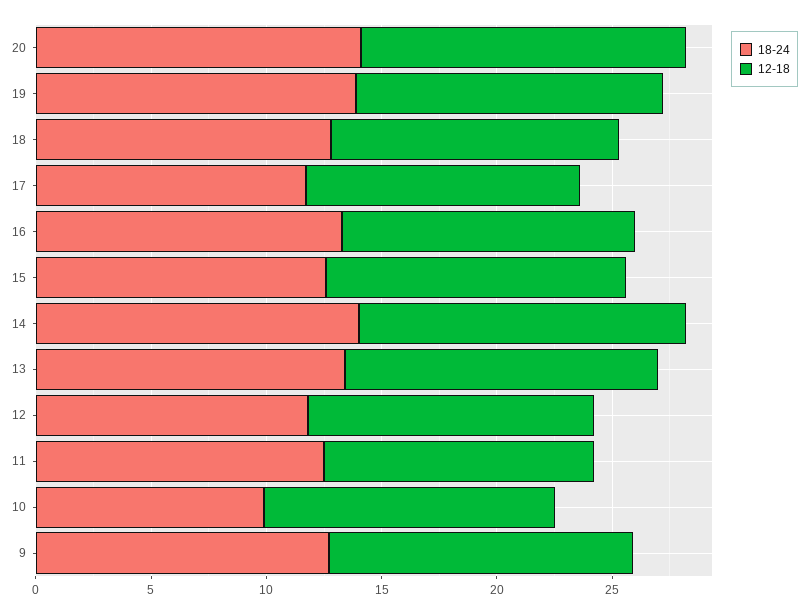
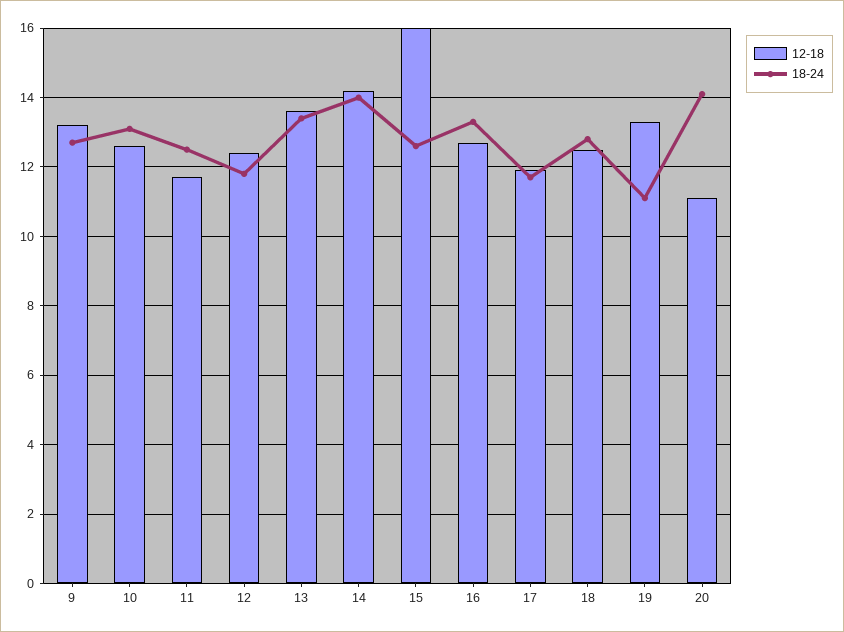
12-18, 20: 14 -> 11
18-24, 19: 14 -> 11
12-18, 15: 13 -> 16
18-24, 10: 10 -> 13

